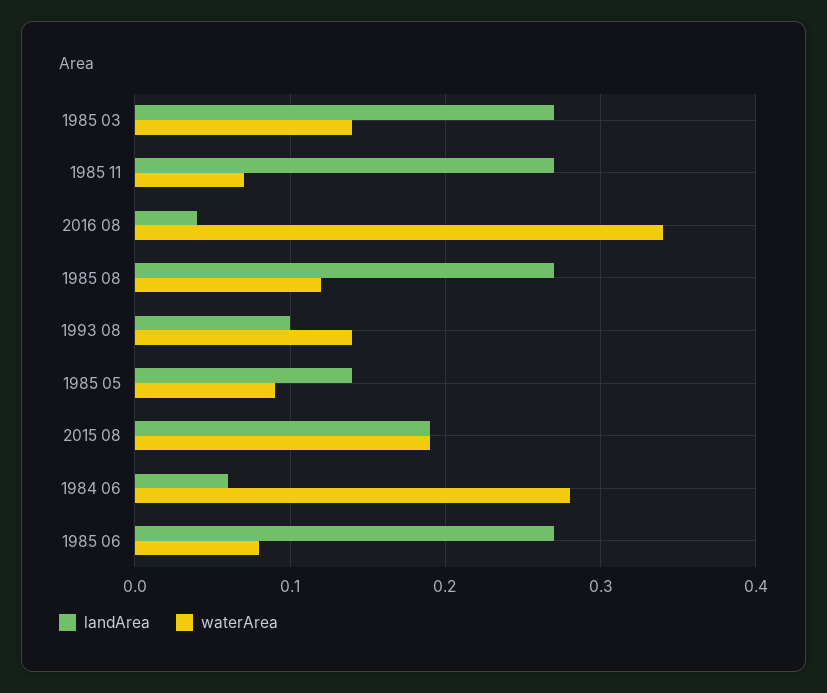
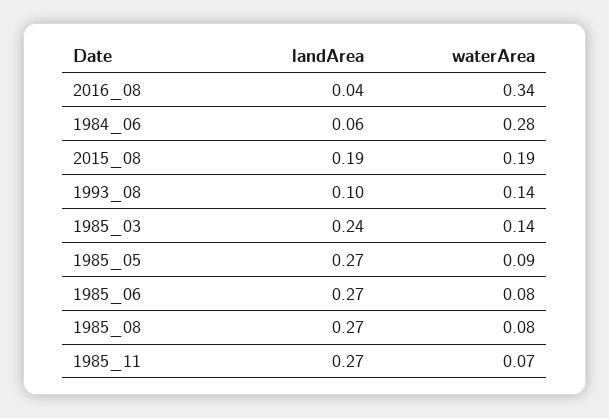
landArea, 1985 03: 0.27 -> 0.24
waterArea, 1985 08: 0.12 -> 0.08
landArea, 1985 05: 0.14 -> 0.27

